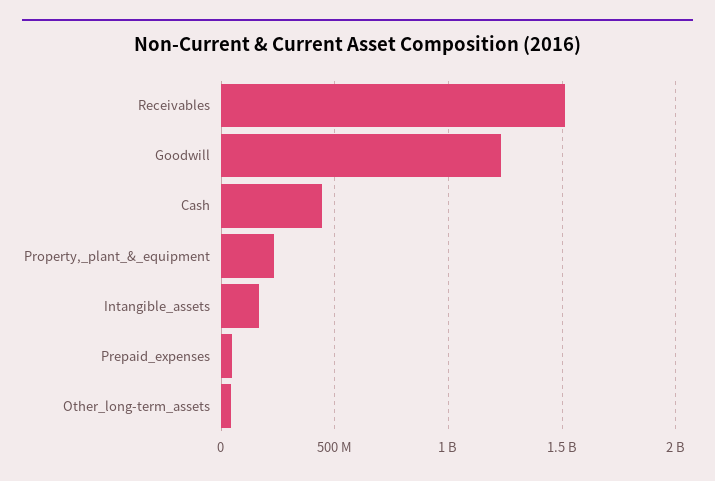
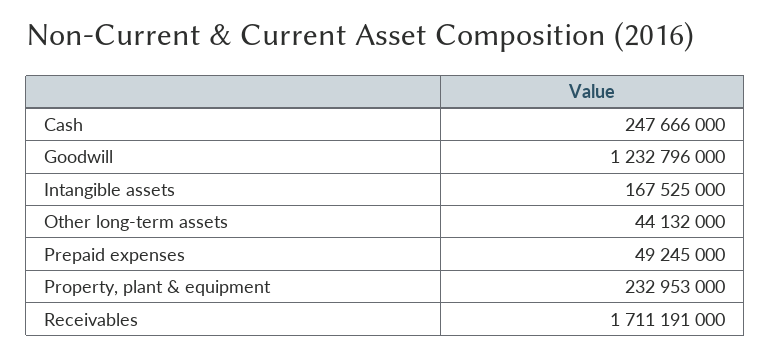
Receivables: 1500000000 -> 1711191000
Cash: 450000000 -> 247666000

